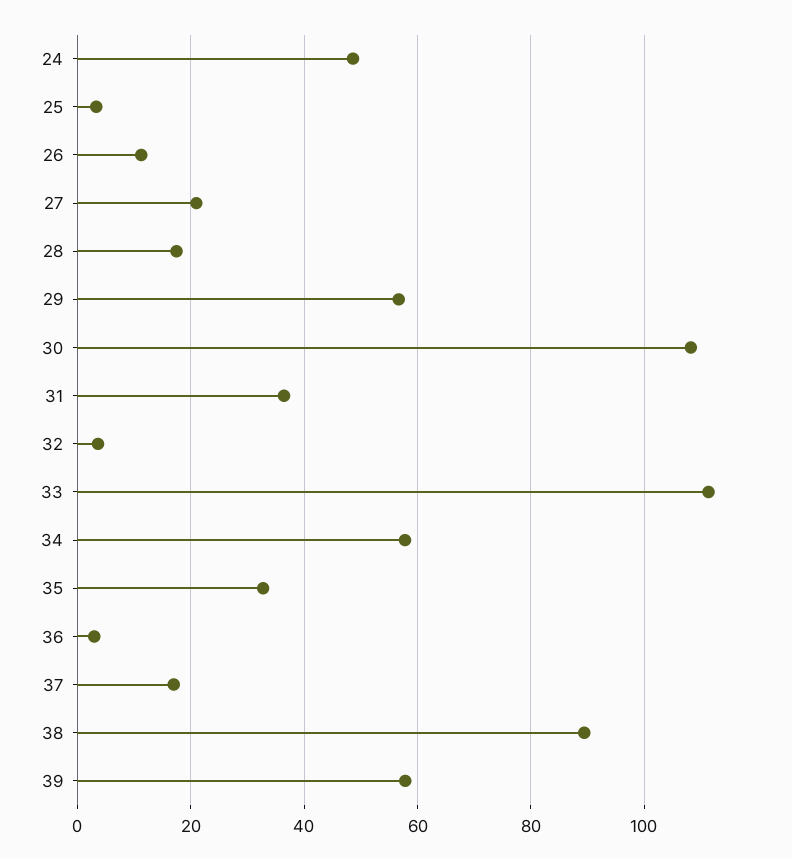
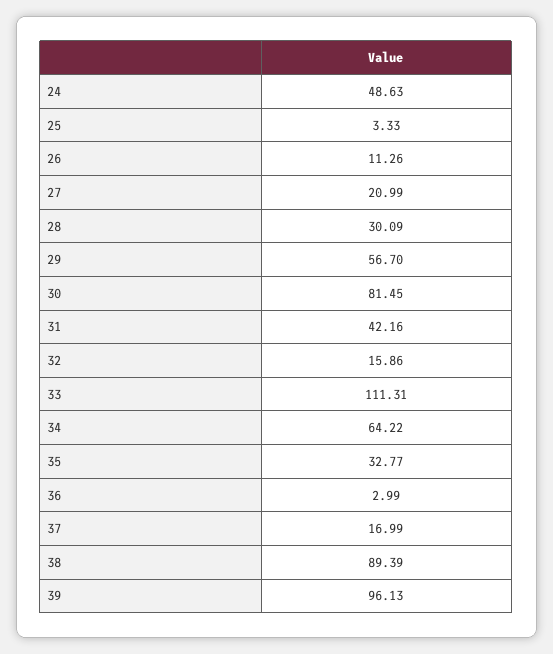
28: 18 -> 30.09
30: 108 -> 81.45
31: 36 -> 42.16
32: 4 -> 15.86
34: 58 -> 64.22
39: 58 -> 96.13

